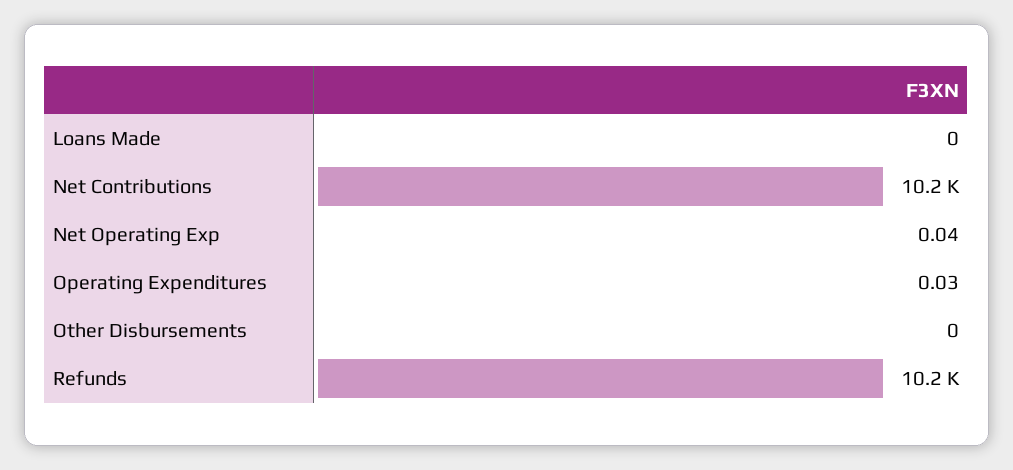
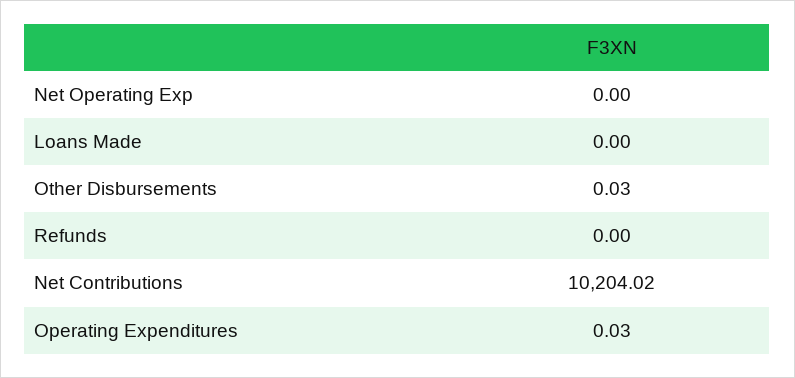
Net Operating Exp: 0.04 -> 0
Other Disbursements: 0 -> 0.03
Refunds: 10200 -> 0

